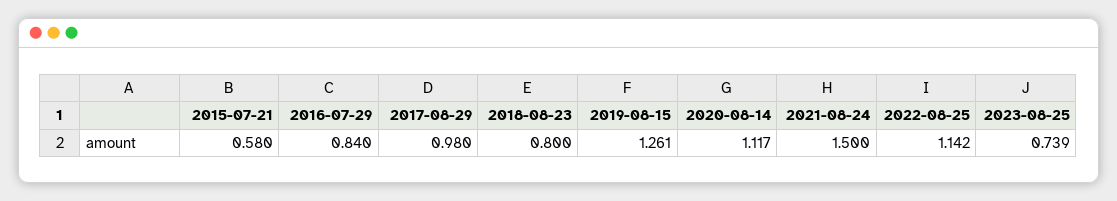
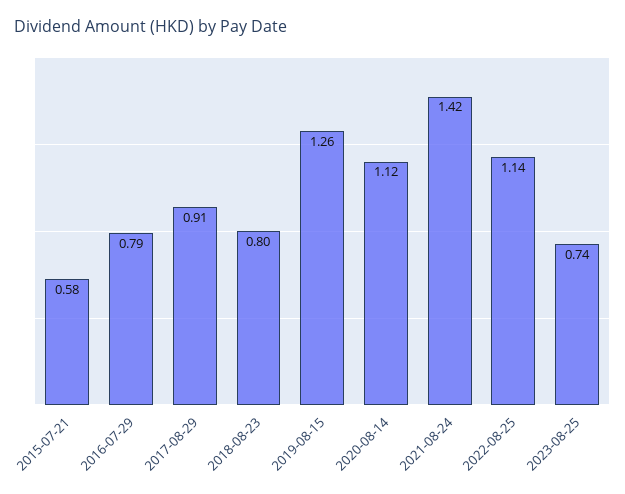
2016-07-29: 0.84 -> 0.79
2017-08-29: 0.98 -> 0.91
2021-08-24: 1.5 -> 1.42

